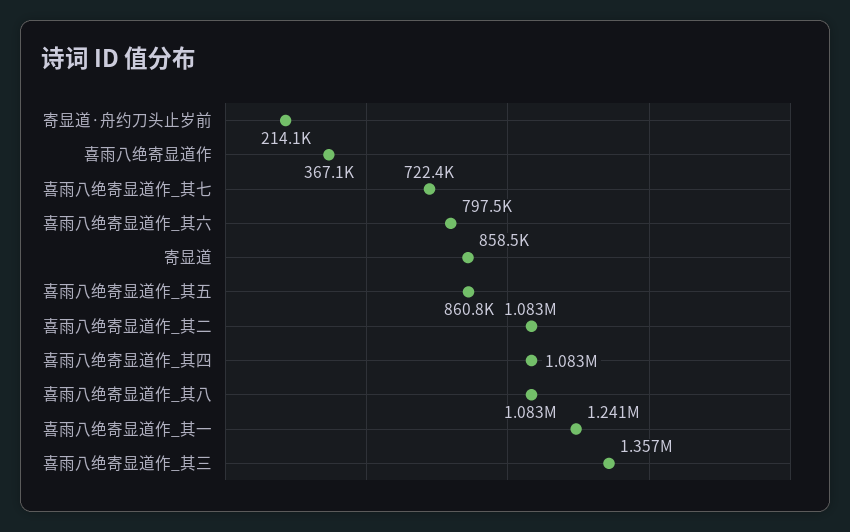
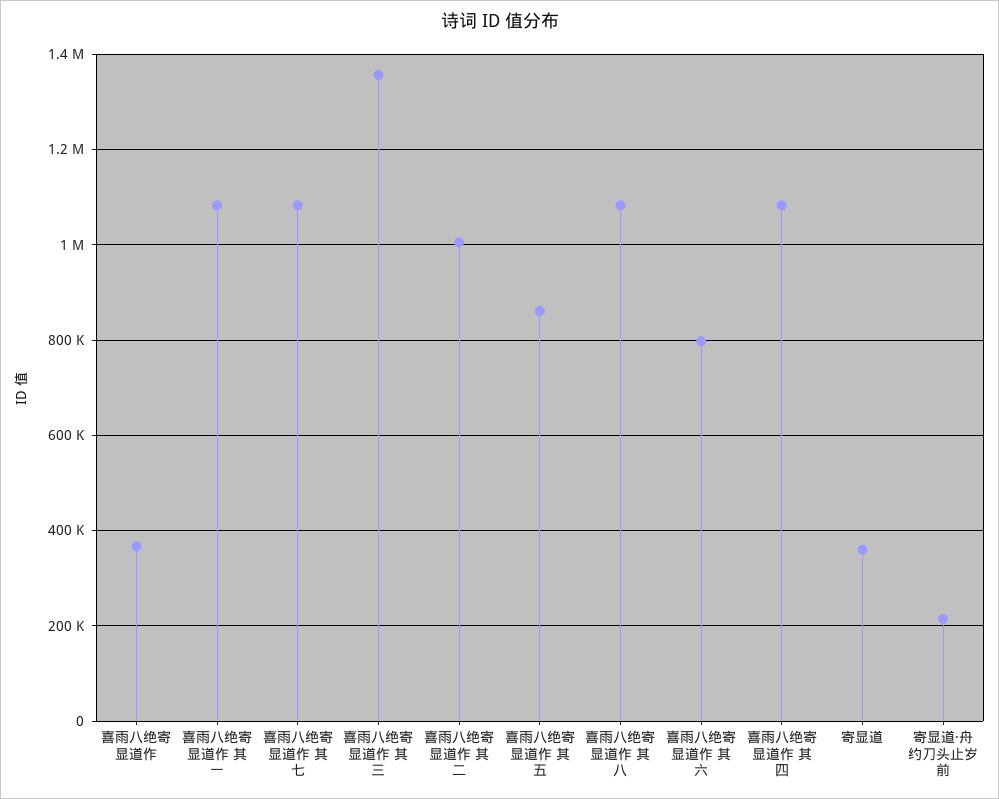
喜雨八绝寄显道作_其七: 722400 -> 1080000
寄显道: 858500 -> 360000
喜雨八绝寄显道作_其二: 1083000 -> 1000000
喜雨八绝寄显道作_其一: 1241000 -> 1080000

